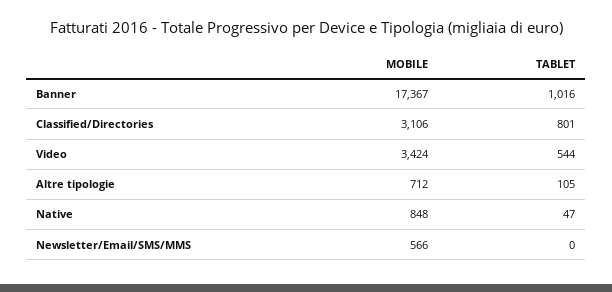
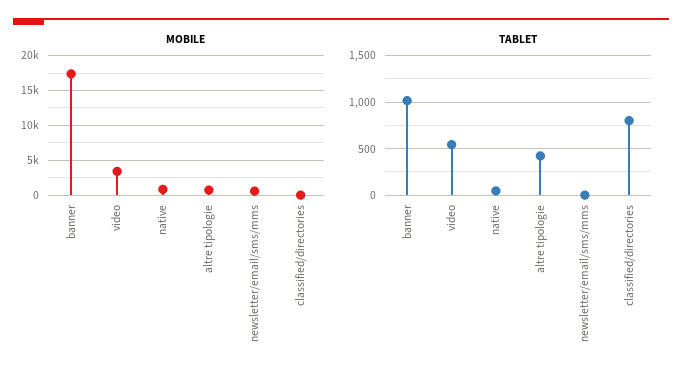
MOBILE, Classified/Directories: 3106 -> 0
TABLET, Altre tipologie: 105 -> 400

